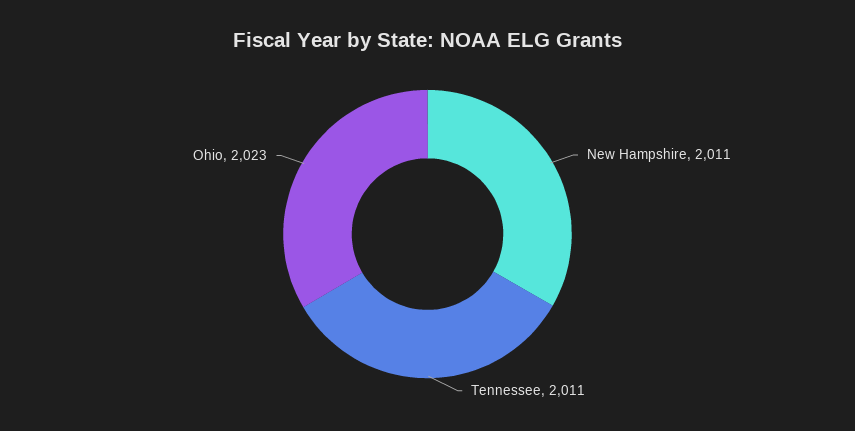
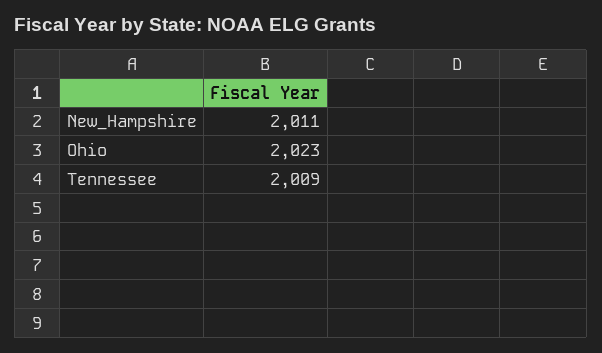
Tennessee: 2011 -> 2009

